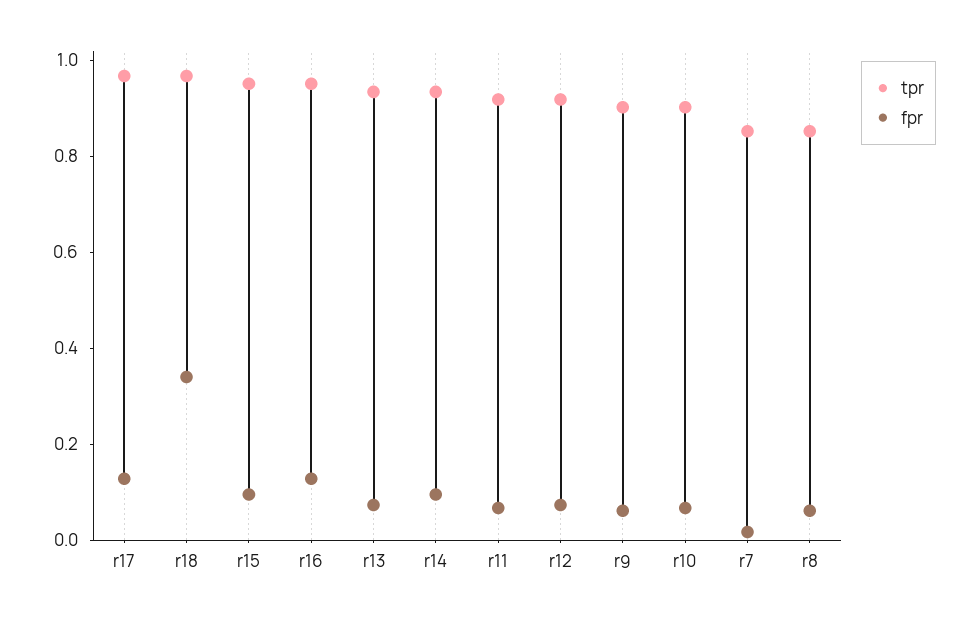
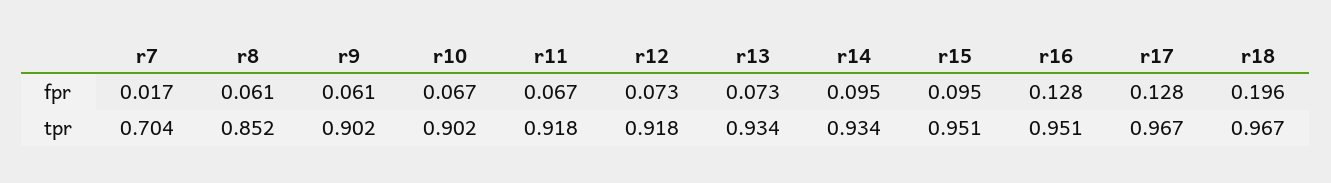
fpr, r18: 0.35 -> 0.196
tpr, r7: 0.85 -> 0.704

